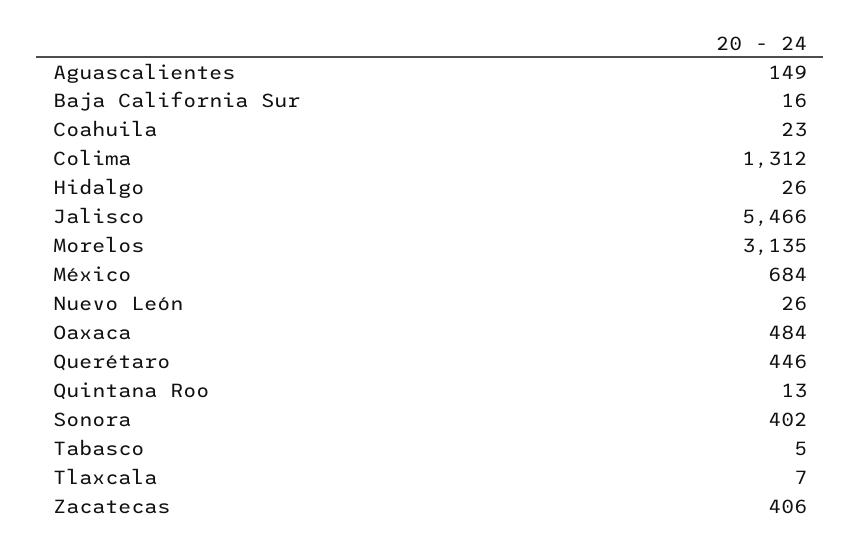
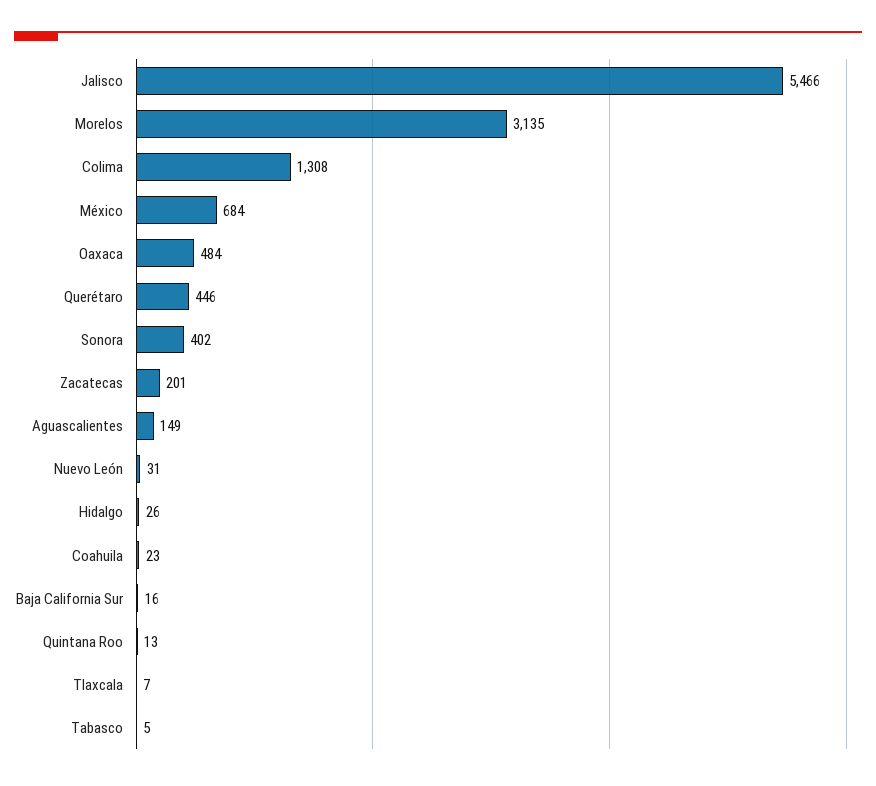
Colima: 1312 -> 1308
Nuevo León: 26 -> 31
Zacatecas: 406 -> 201

